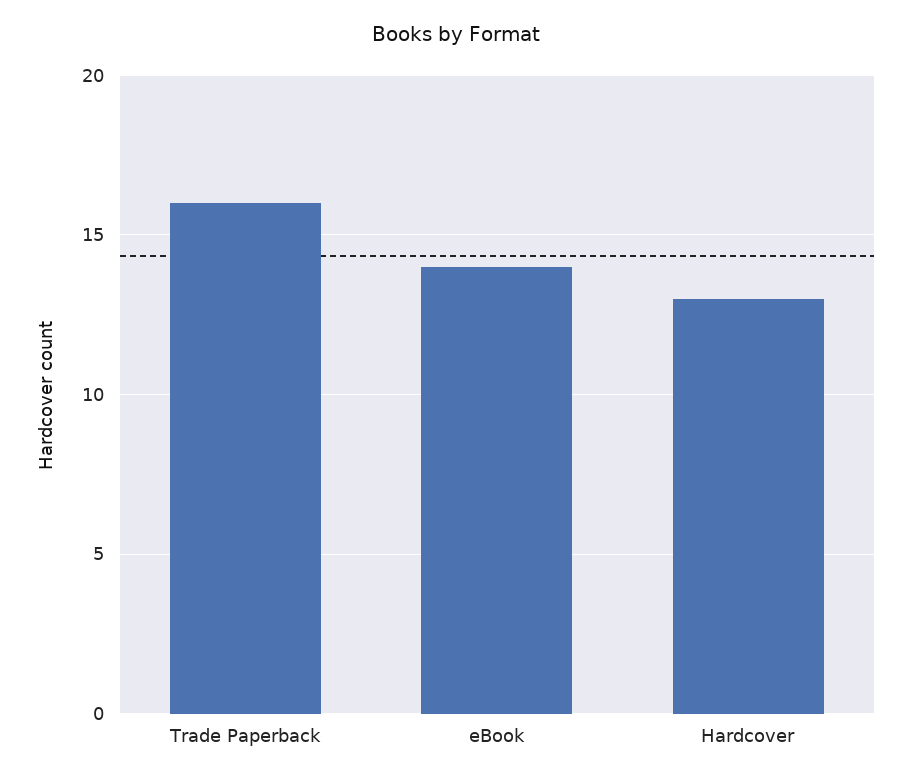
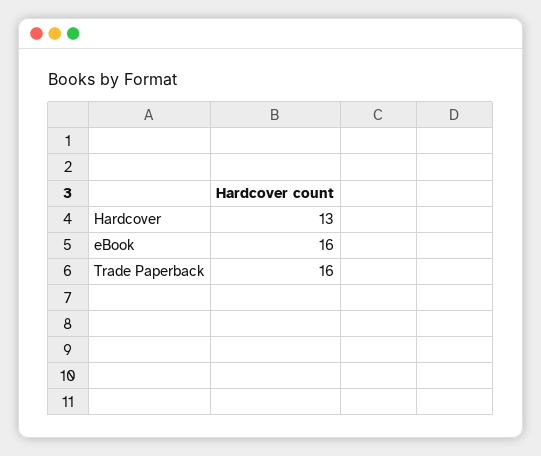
eBook: 14 -> 16

